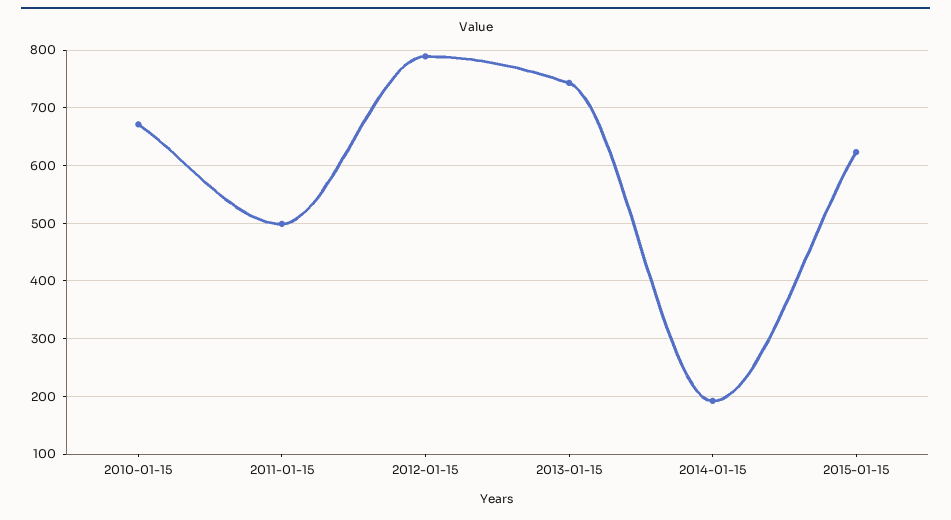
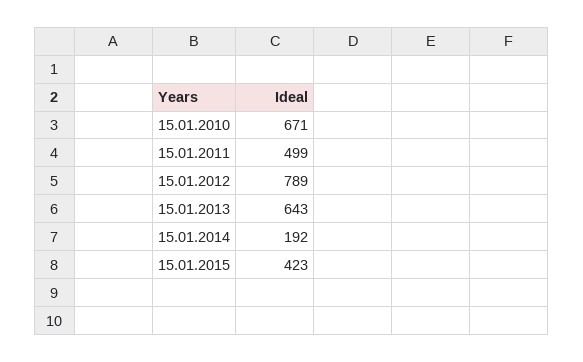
2013-01-15: 740 -> 643
2015-01-15: 620 -> 423

